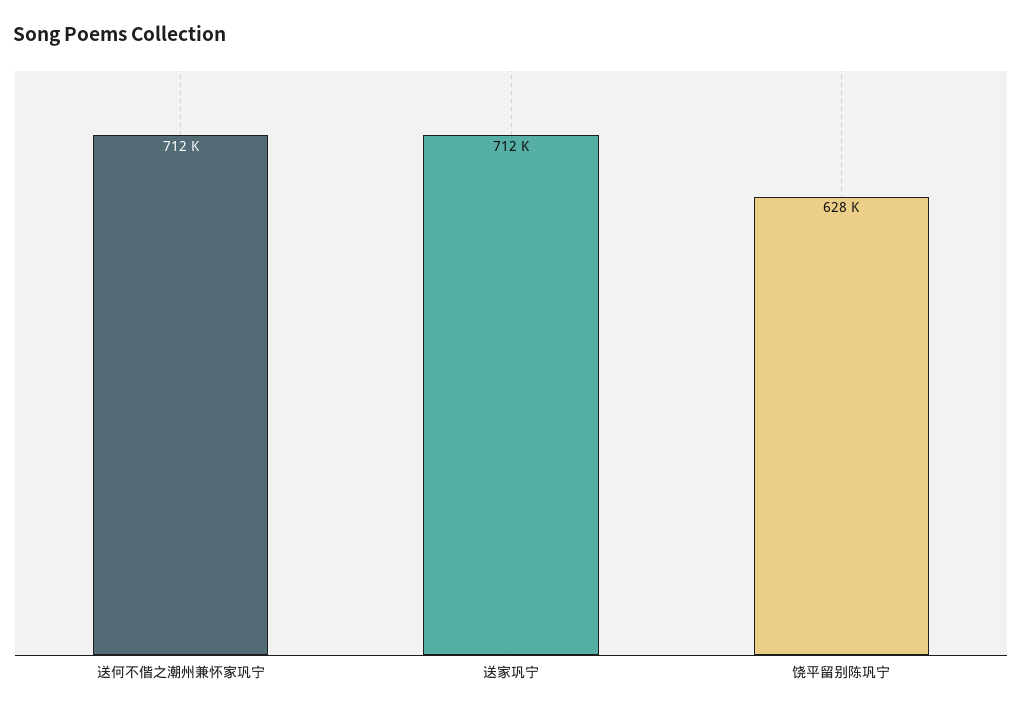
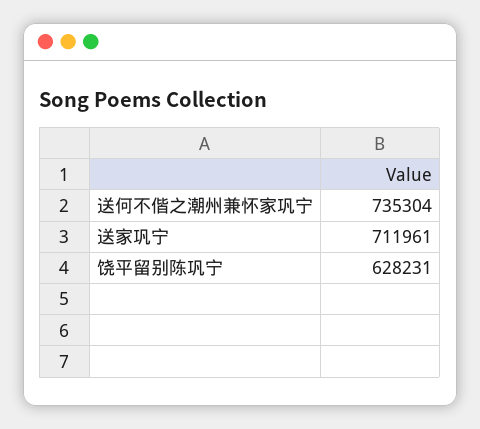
送何不偕之潮州兼怀家巩宁: 712000 -> 735304

